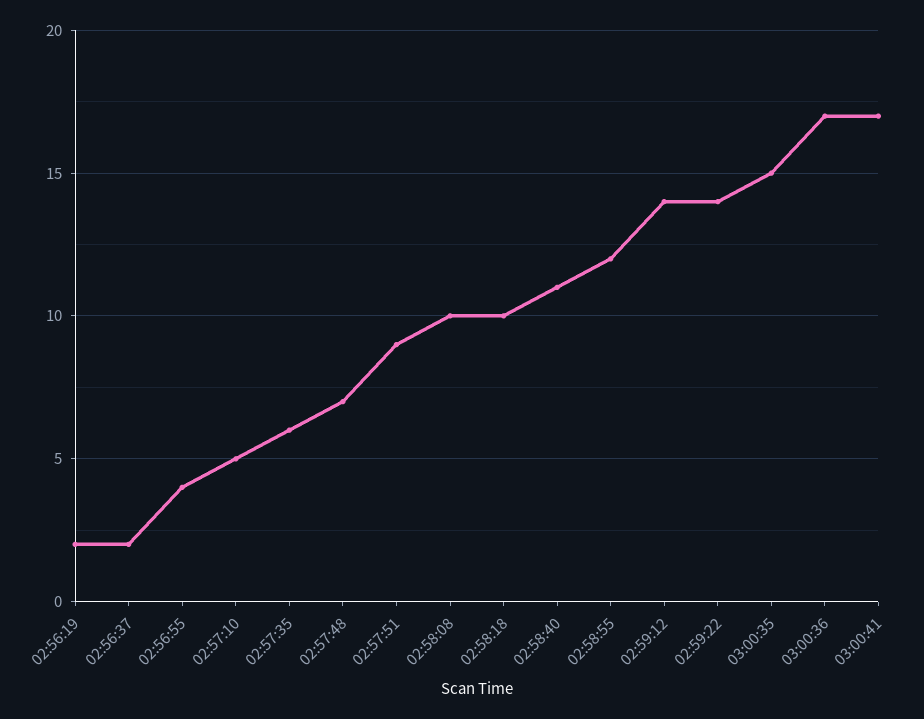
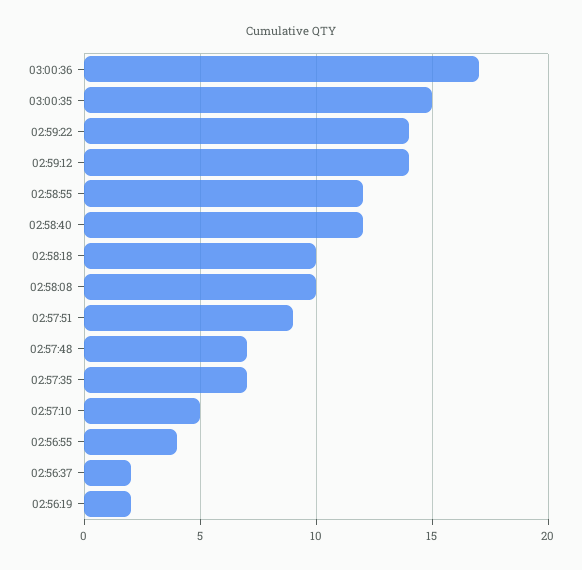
02:57:35: 6 -> 7
02:58:40: 11 -> 12
03:00:41: 17 -> none

